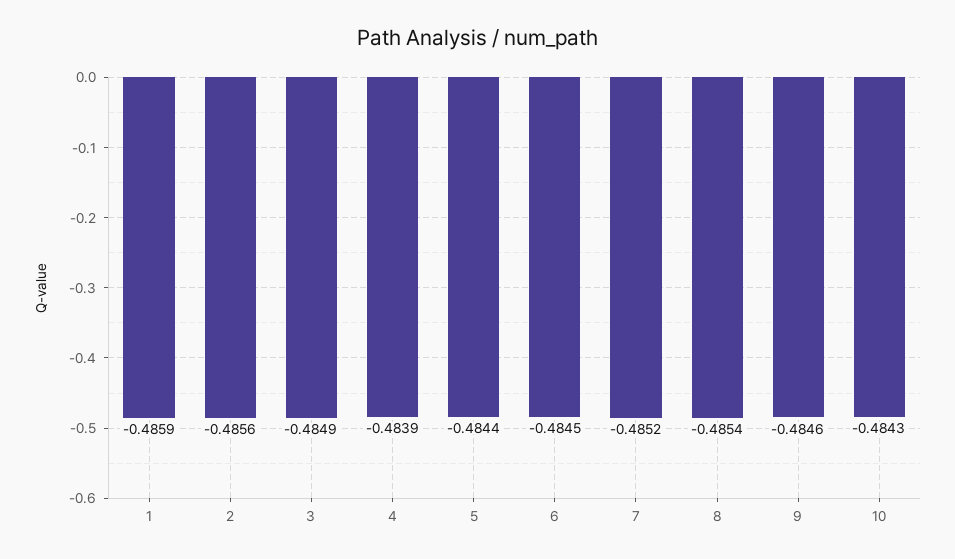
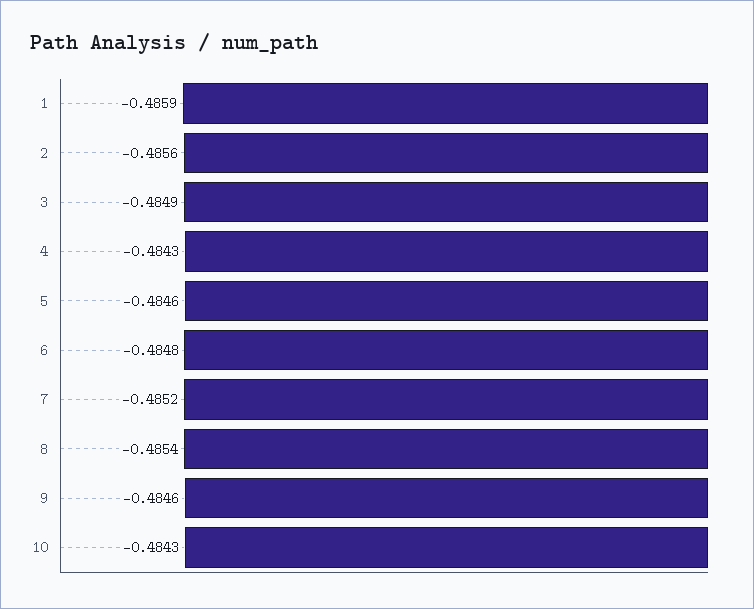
4: -0.4839 -> -0.4843
5: -0.4844 -> -0.4846
6: -0.4845 -> -0.4848

